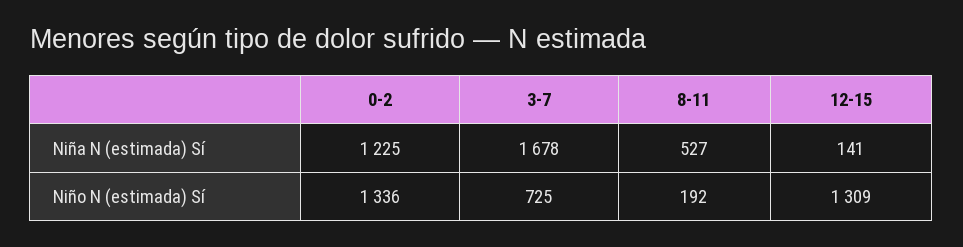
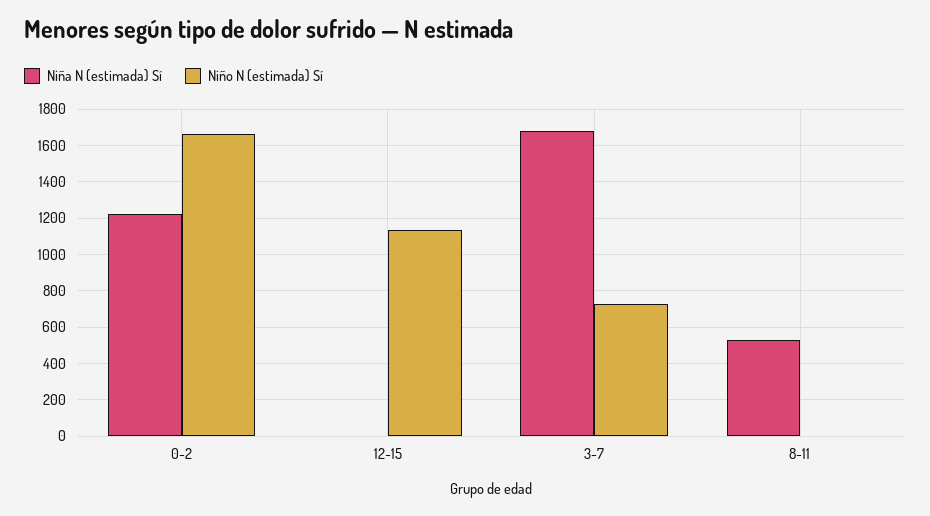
Niña N (estimada) Sí, 12-15: 141 -> 0
Niño N (estimada) Sí, 0-2: 1336 -> 1650
Niño N (estimada) Sí, 8-11: 192 -> 0
Niño N (estimada) Sí, 12-15: 1309 -> 1150

